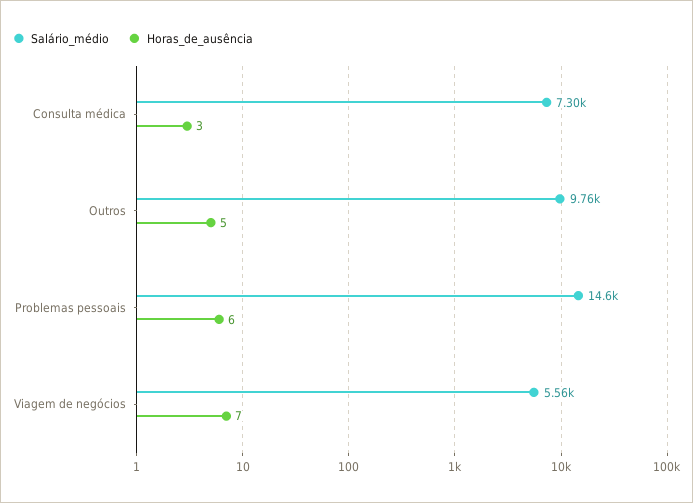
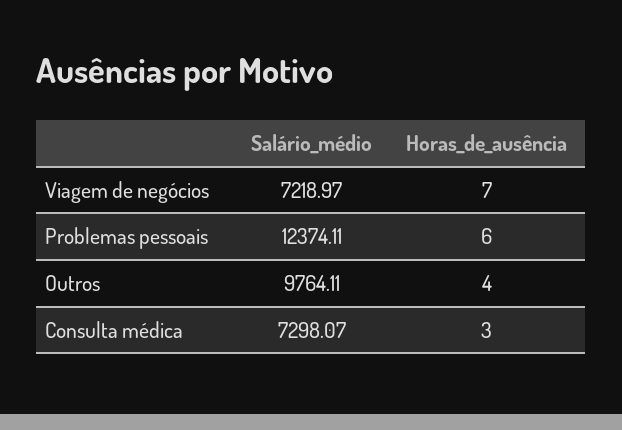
Horas_de_ausência, Outros: 5 -> 4
Salário_médio, Problemas pessoais: 14600 -> 12374.11
Salário_médio, Viagem de negócios: 5560 -> 7218.97

